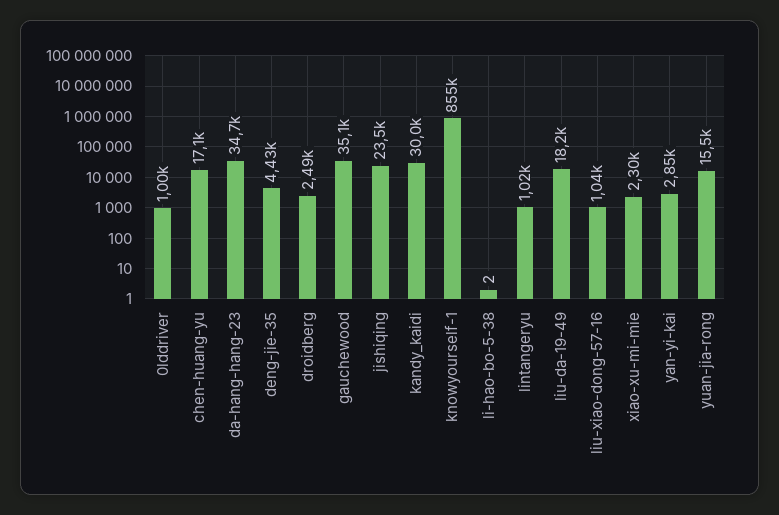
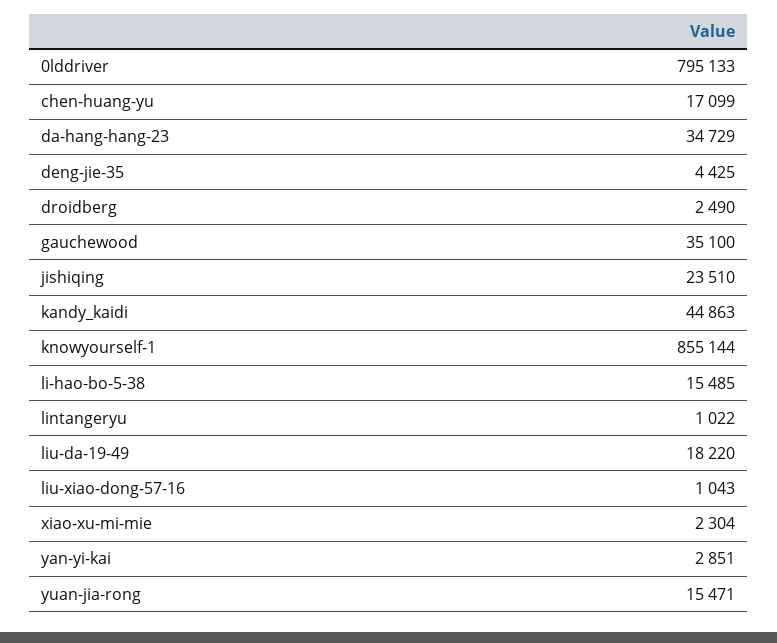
0lddriver: 1000 -> 795133
kandy_kaidi: 30000 -> 44863
li-hao-bo-5-38: 2 -> 15485

